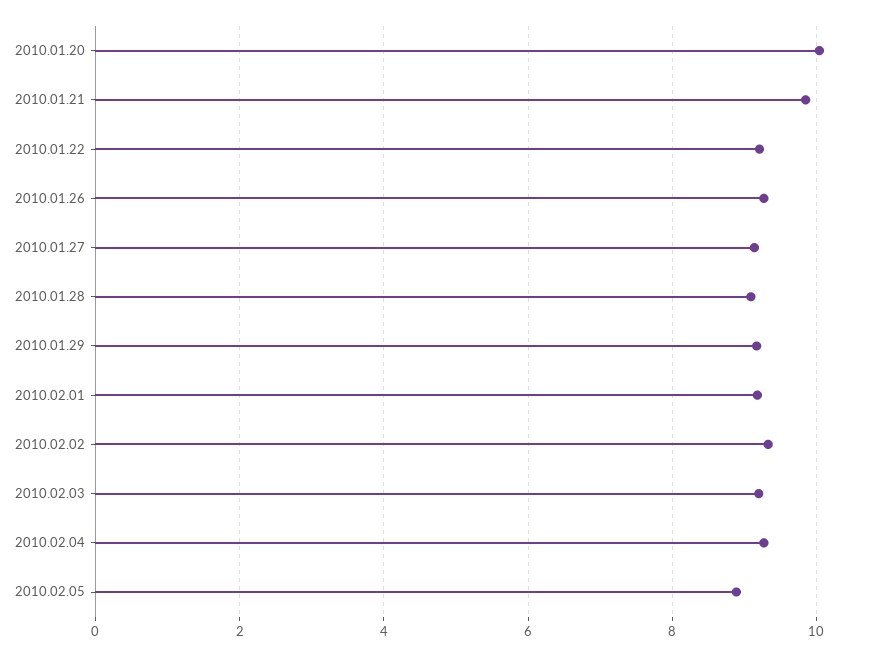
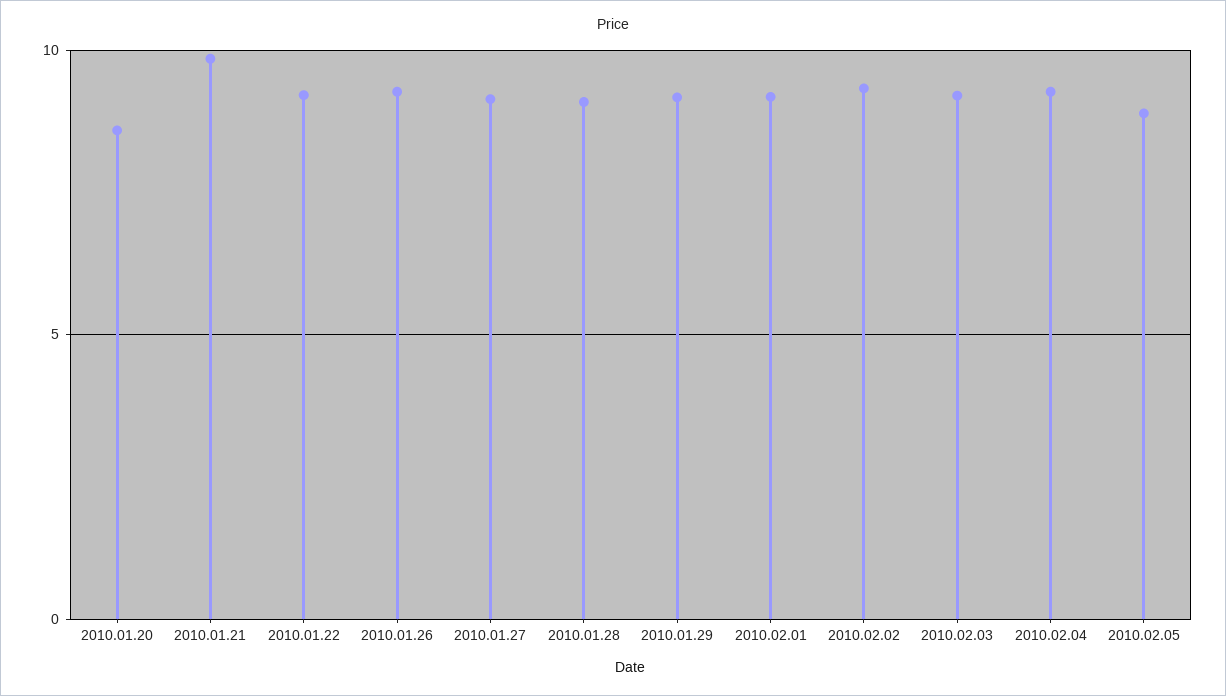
2010.01.20: 10 -> 8.5

